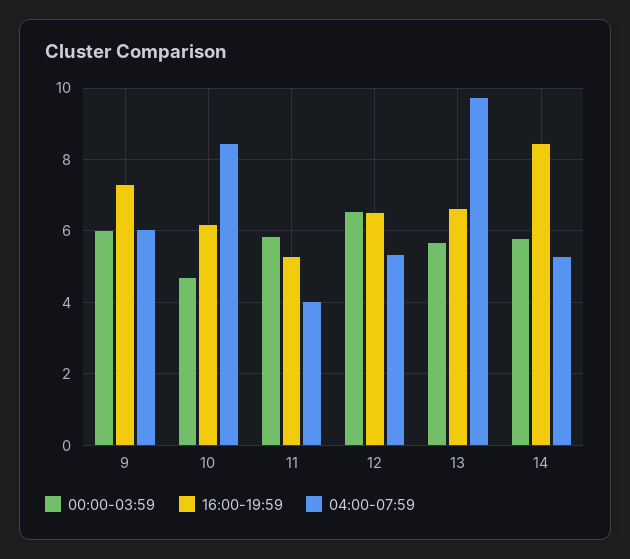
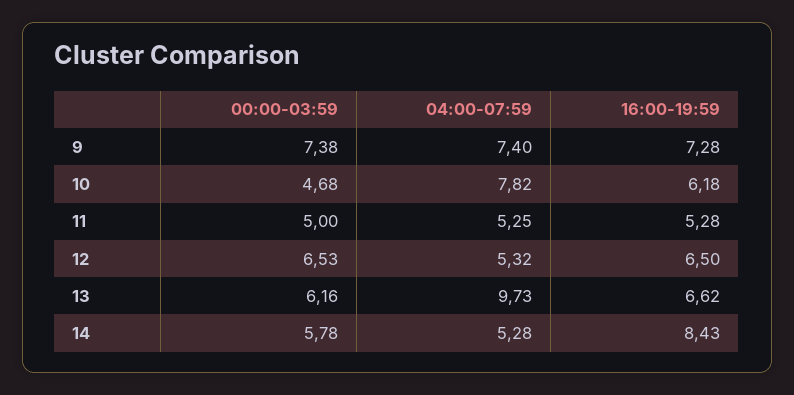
00:00-03:59, 9: 6 -> 7.38
04:00-07:59, 9: 6 -> 7.4
04:00-07:59, 10: 8.4 -> 7.82
00:00-03:59, 11: 5.8 -> 5
04:00-07:59, 11: 4 -> 5.25
00:00-03:59, 13: 5.6 -> 6.16

